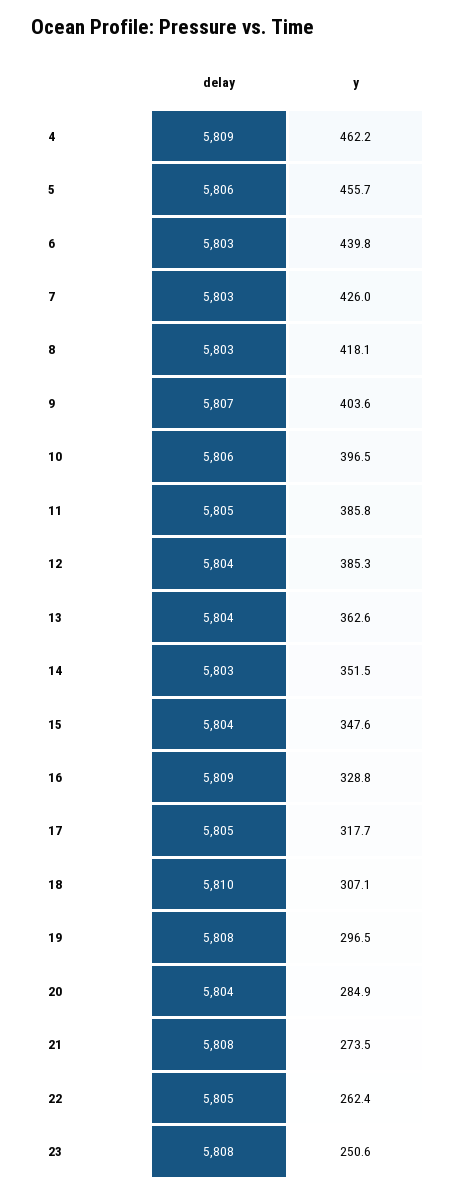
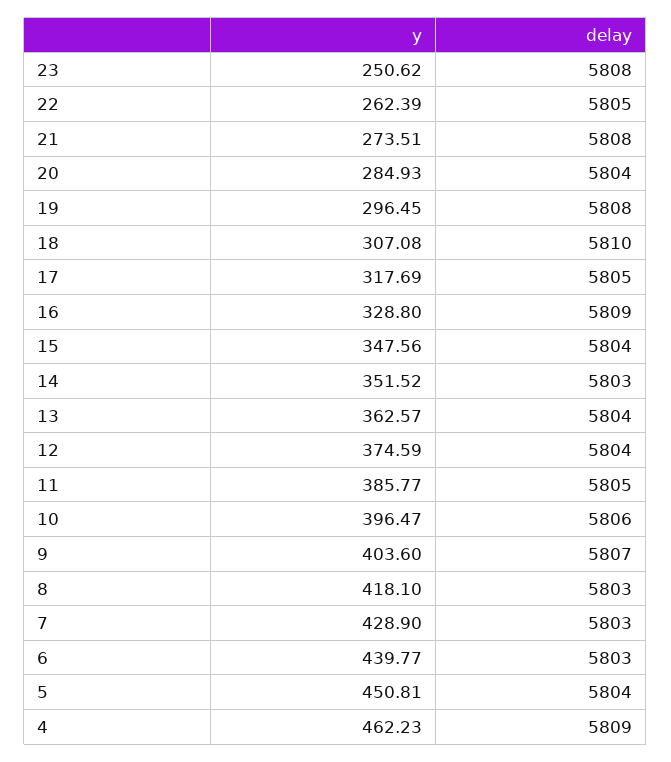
delay, 5: 5806 -> 5804
y, 5: 455.7 -> 450.81
y, 7: 426 -> 428.9
y, 12: 385.3 -> 374.59

